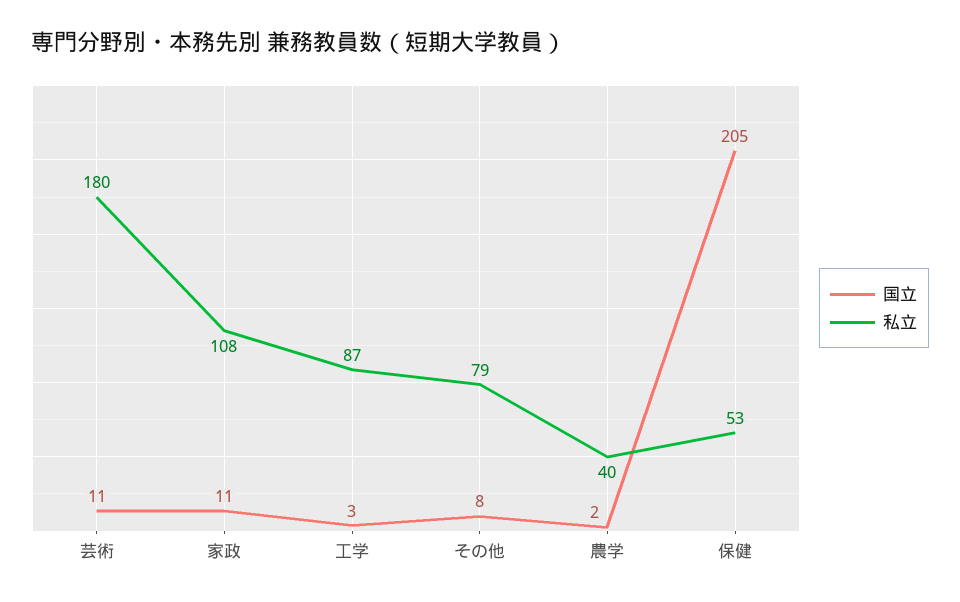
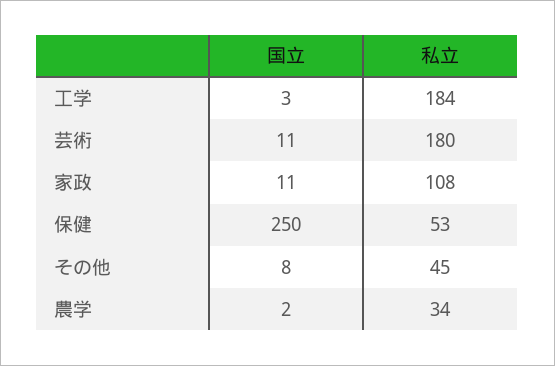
私立, 工学: 87 -> 184
私立, その他: 79 -> 45
私立, 農学: 40 -> 34
国立, 保健: 205 -> 250

